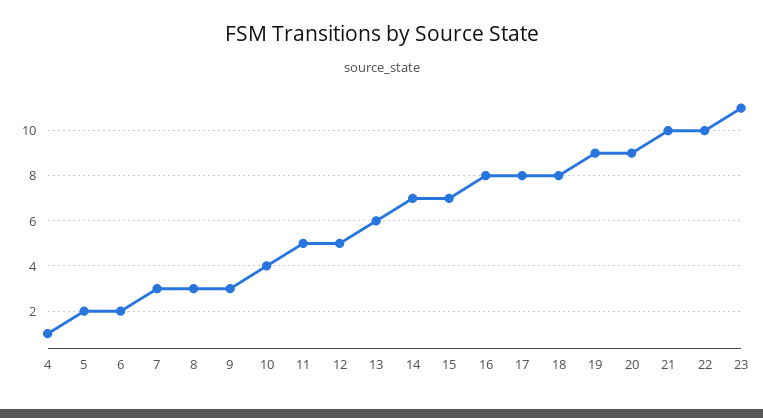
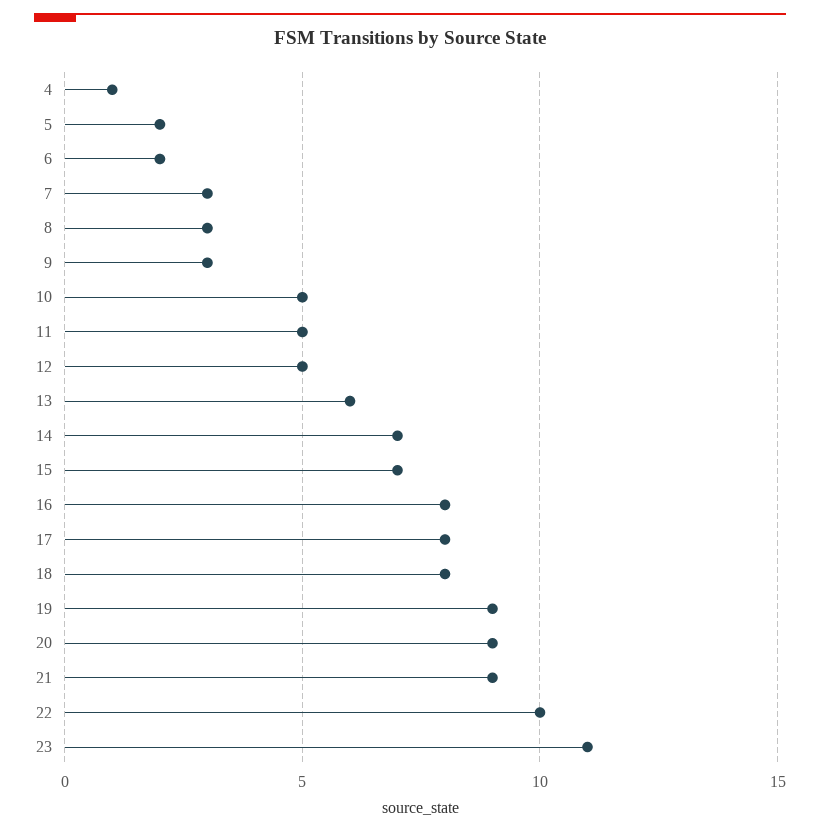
10: 4 -> 5
21: 10 -> 9

